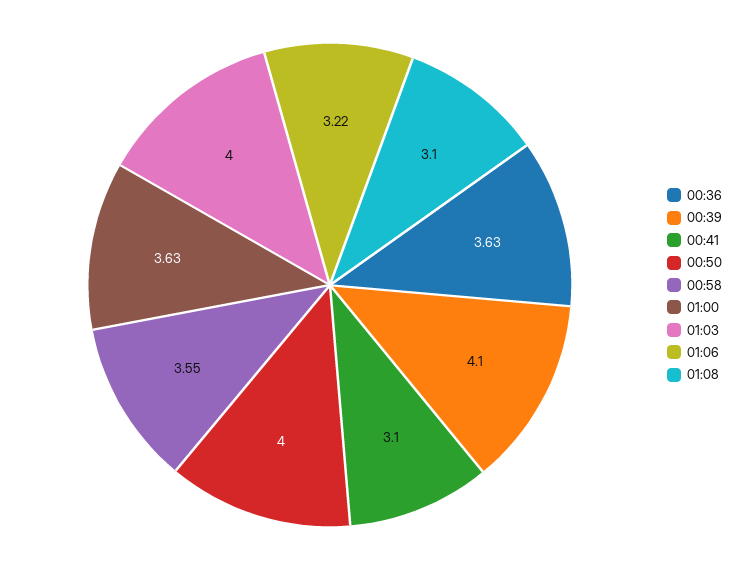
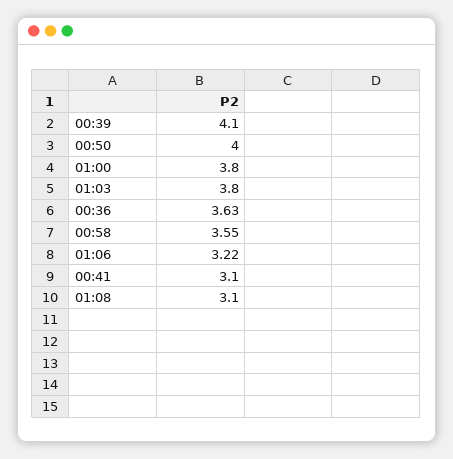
01:00: 3.63 -> 3.8
01:03: 4 -> 3.8

